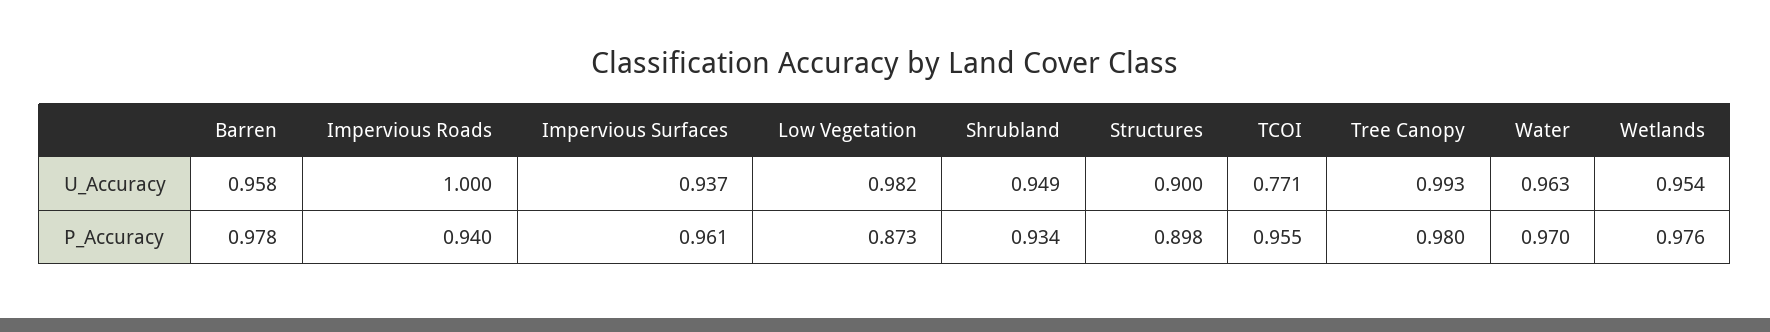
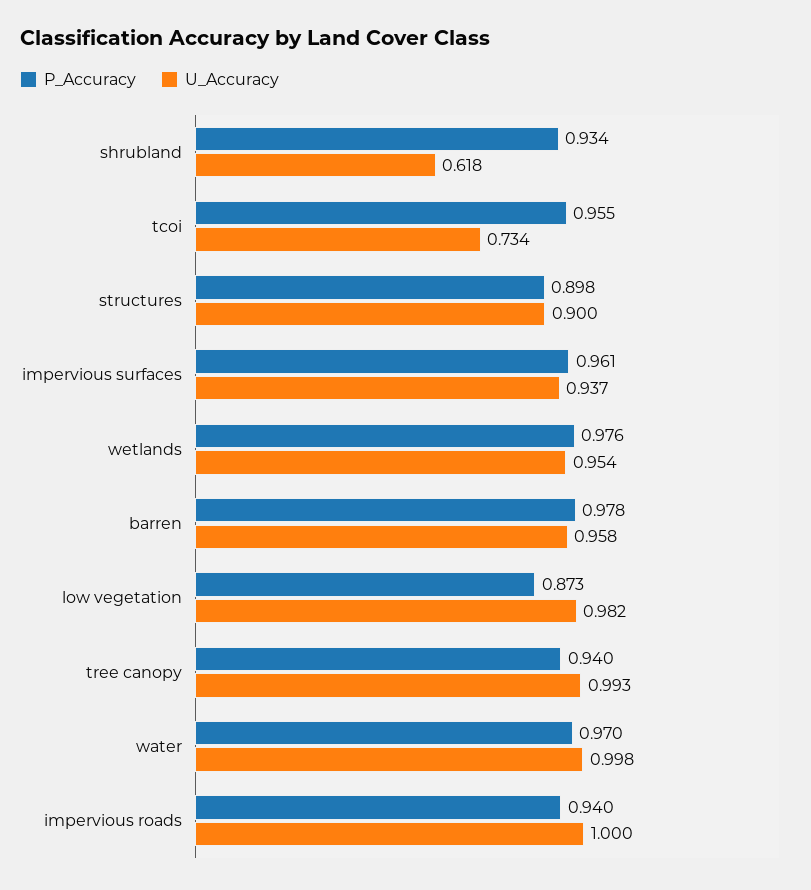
U_Accuracy, Shrubland: 0.949 -> 0.618
U_Accuracy, TCOI: 0.771 -> 0.734
U_Accuracy, Water: 0.963 -> 0.998
P_Accuracy, Tree Canopy: 0.98 -> 0.94

